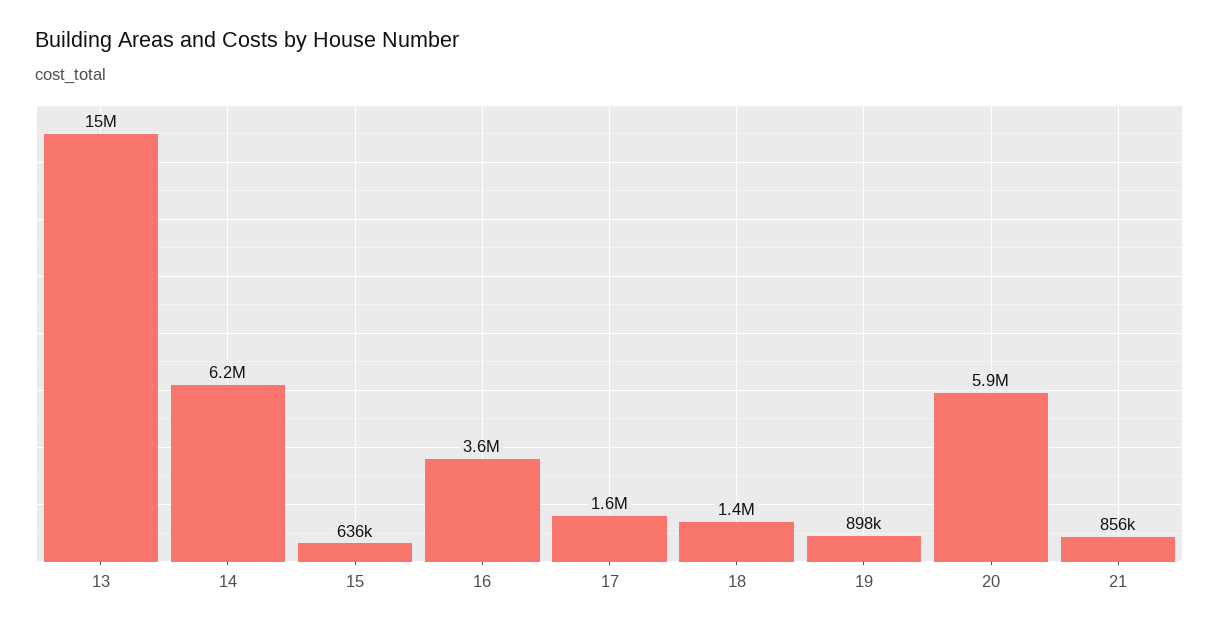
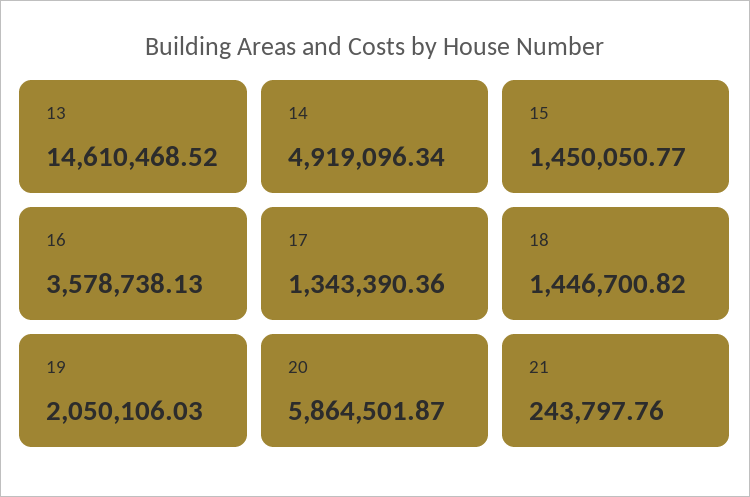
14: 6200000 -> 4919096.34
15: 636000 -> 1450050.77
17: 1600000 -> 1343390.36
19: 898000 -> 2050106.03
21: 856000 -> 243797.76

